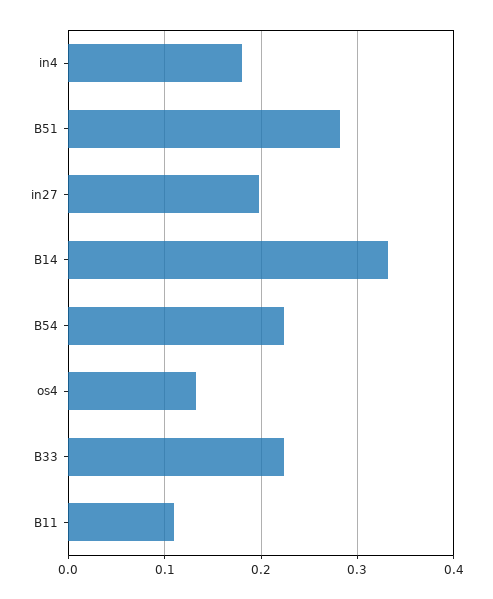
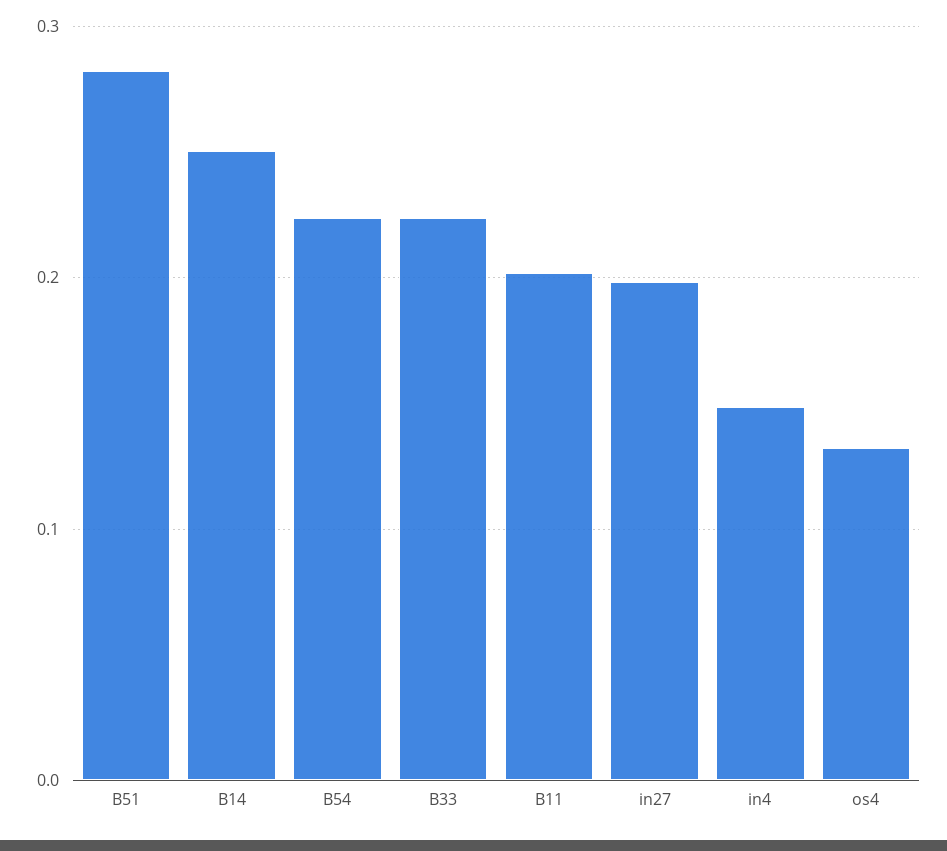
in4: 0.18 -> 0.15
B14: 0.33 -> 0.25
B11: 0.11 -> 0.2

